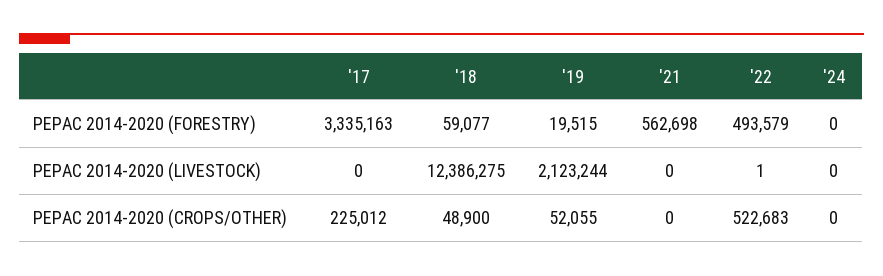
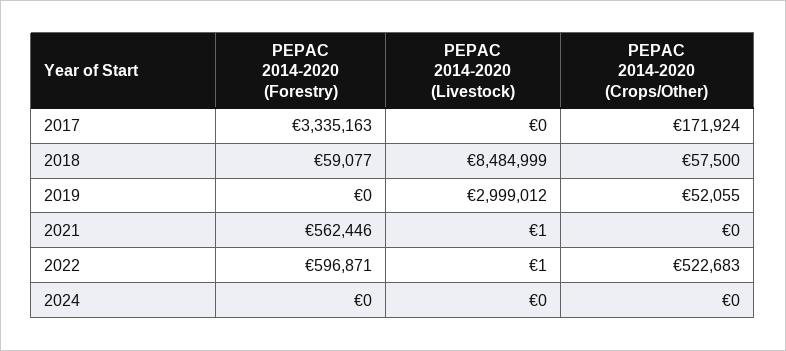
'19, PEPAC 2014-2020 (FORESTRY): 19515 -> 0
'21, PEPAC 2014-2020 (FORESTRY): 562698 -> 562446
'22, PEPAC 2014-2020 (FORESTRY): 493579 -> 596871
'18, PEPAC 2014-2020 (LIVESTOCK): 12386275 -> 8484999
'19, PEPAC 2014-2020 (LIVESTOCK): 2123244 -> 2999012
'21, PEPAC 2014-2020 (LIVESTOCK): 0 -> 1
'17, PEPAC 2014-2020 (CROPS/OTHER): 225012 -> 171924
'18, PEPAC 2014-2020 (CROPS/OTHER): 48900 -> 57500

